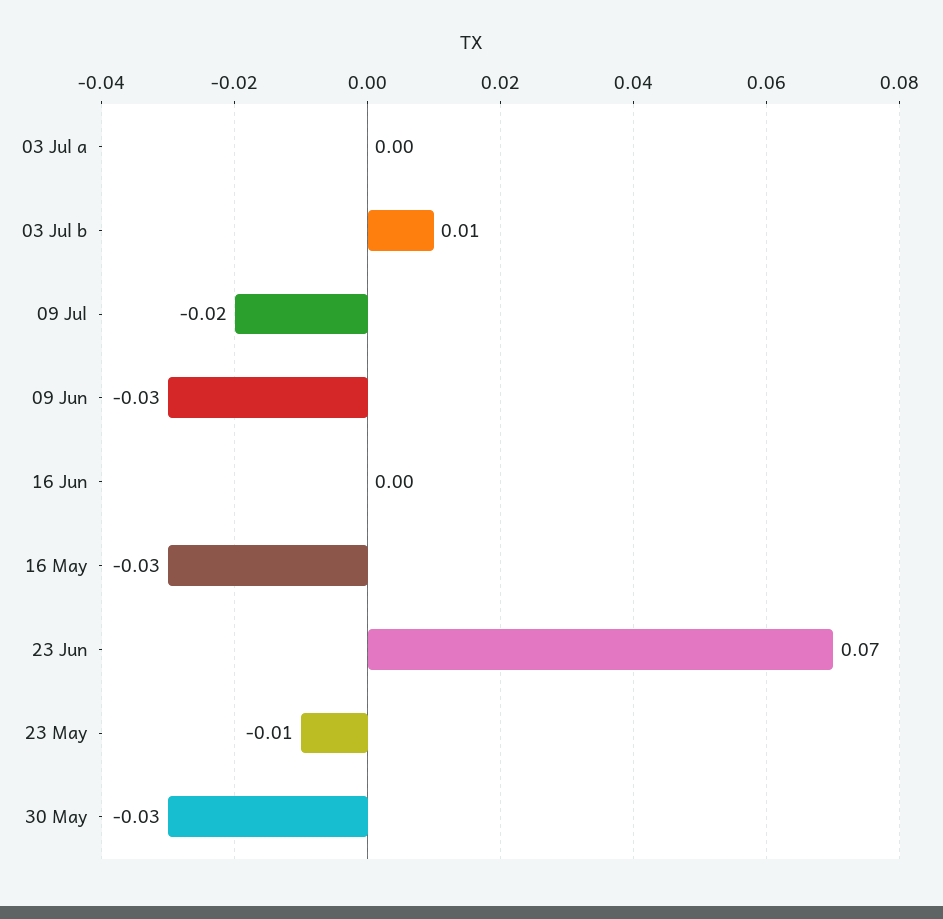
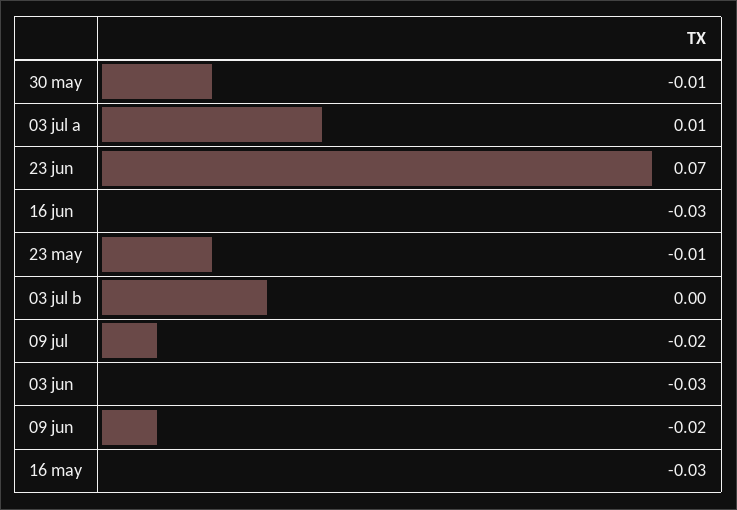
03 Jul a: 0 -> 0.01
03 Jul b: 0.01 -> 0
09 Jun: -0.03 -> -0.02
16 Jun: 0 -> -0.03
30 May: -0.03 -> -0.01
03 jun: none -> -0.03

